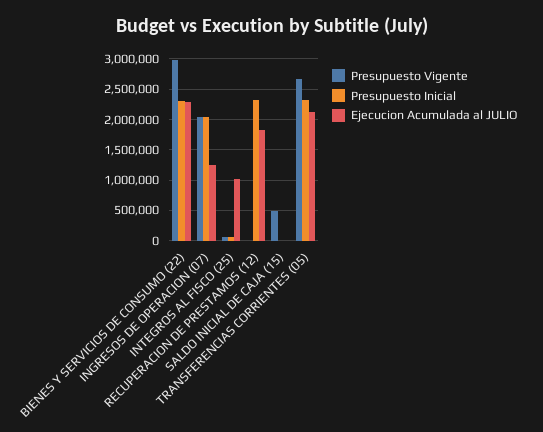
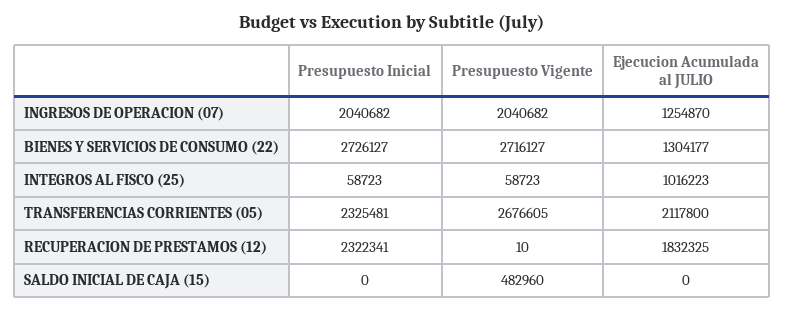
Presupuesto Vigente, BIENES Y SERVICIOS DE CONSUMO (22): 3000000 -> 2716127
Presupuesto Inicial, BIENES Y SERVICIOS DE CONSUMO (22): 2300000 -> 2726127
Ejecucion Acumulada al JULIO, BIENES Y SERVICIOS DE CONSUMO (22): 2300000 -> 1304177

